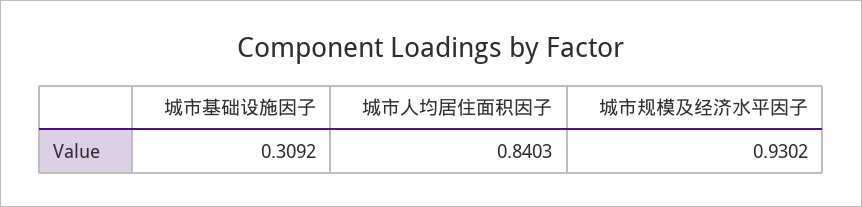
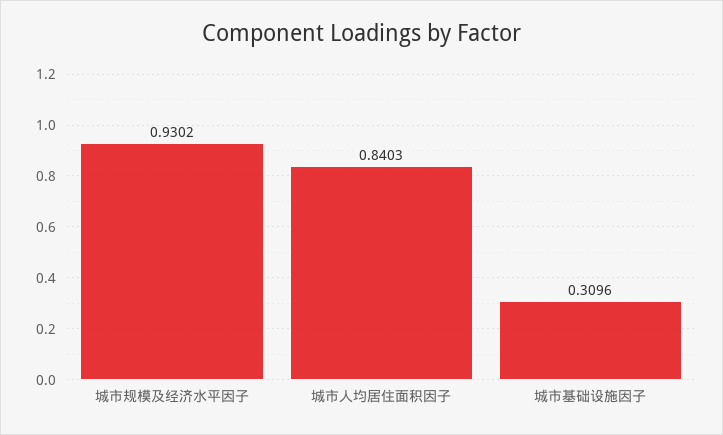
城市基础设施因子: 0.3092 -> 0.3096

